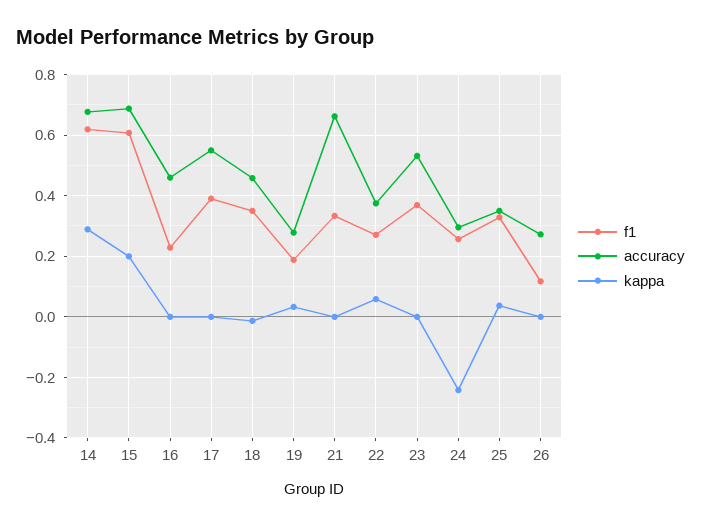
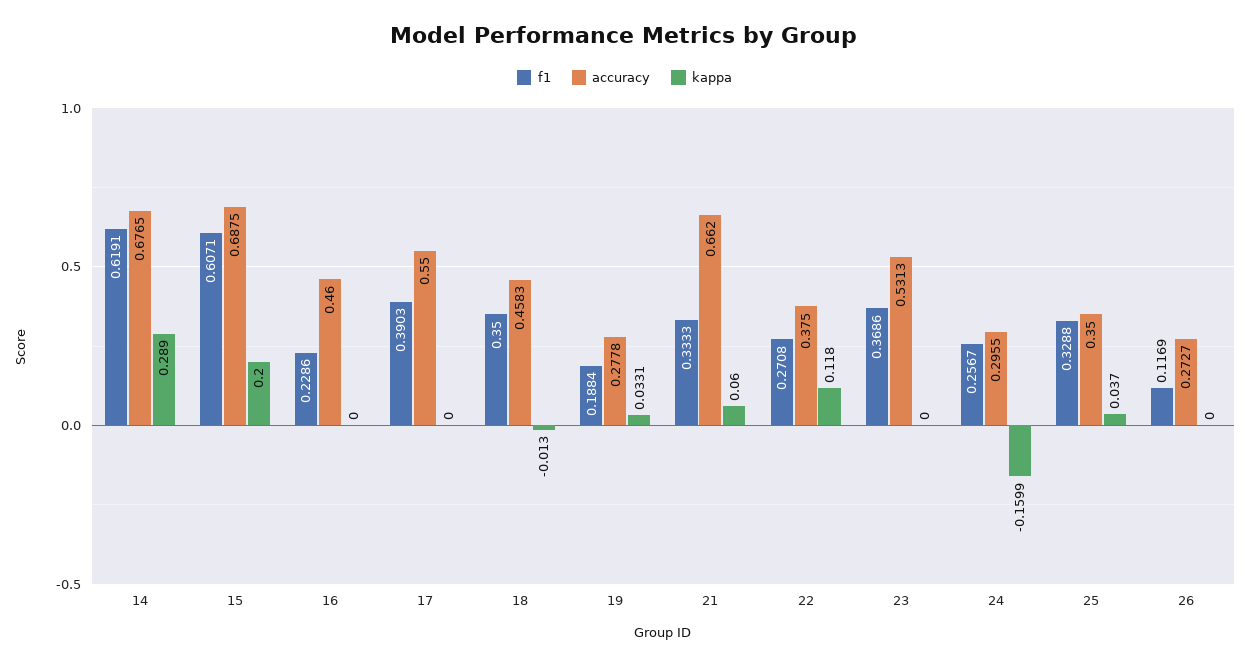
kappa, 21: 0 -> 0.06
kappa, 22: 0.06 -> 0.118
kappa, 24: -0.24 -> -0.1599

